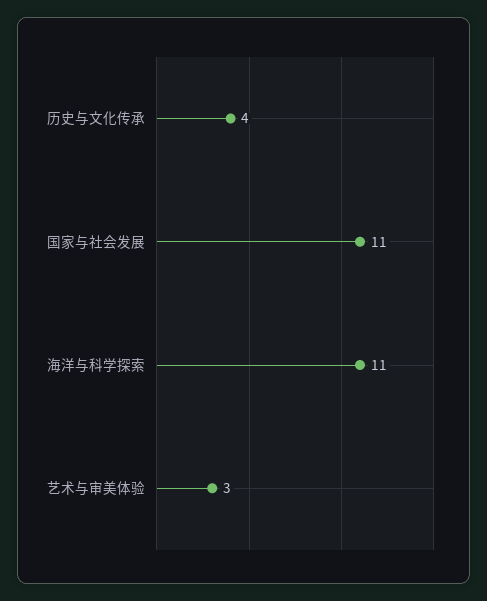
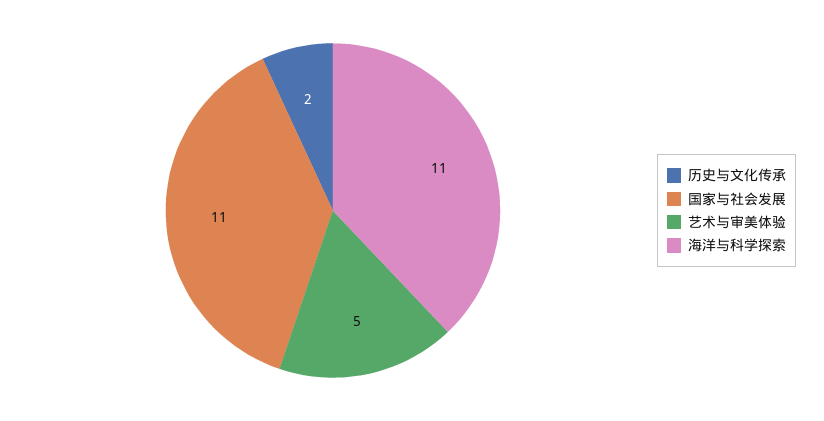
历史与文化传承: 4 -> 2
艺术与审美体验: 3 -> 5

